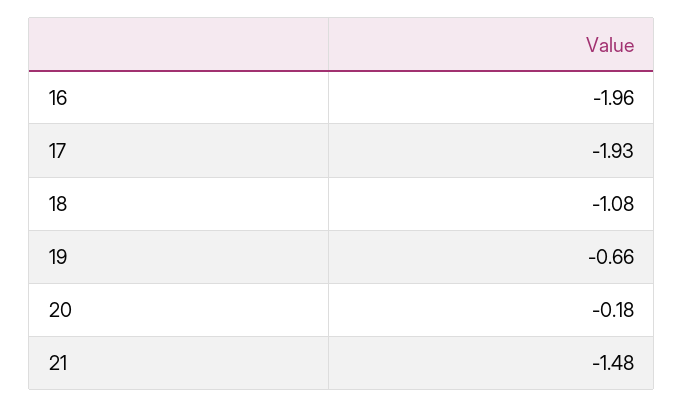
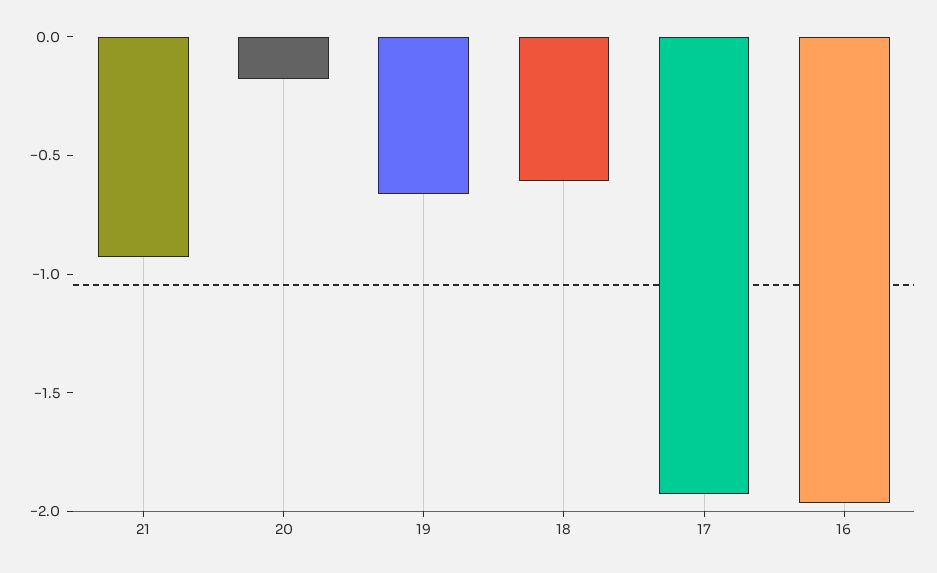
18: -1.08 -> -0.6
21: -1.48 -> -0.9

